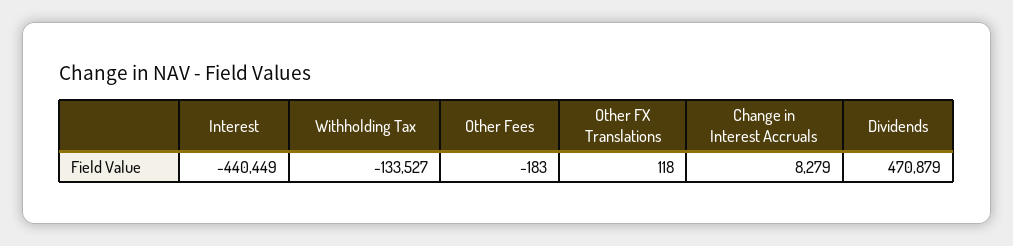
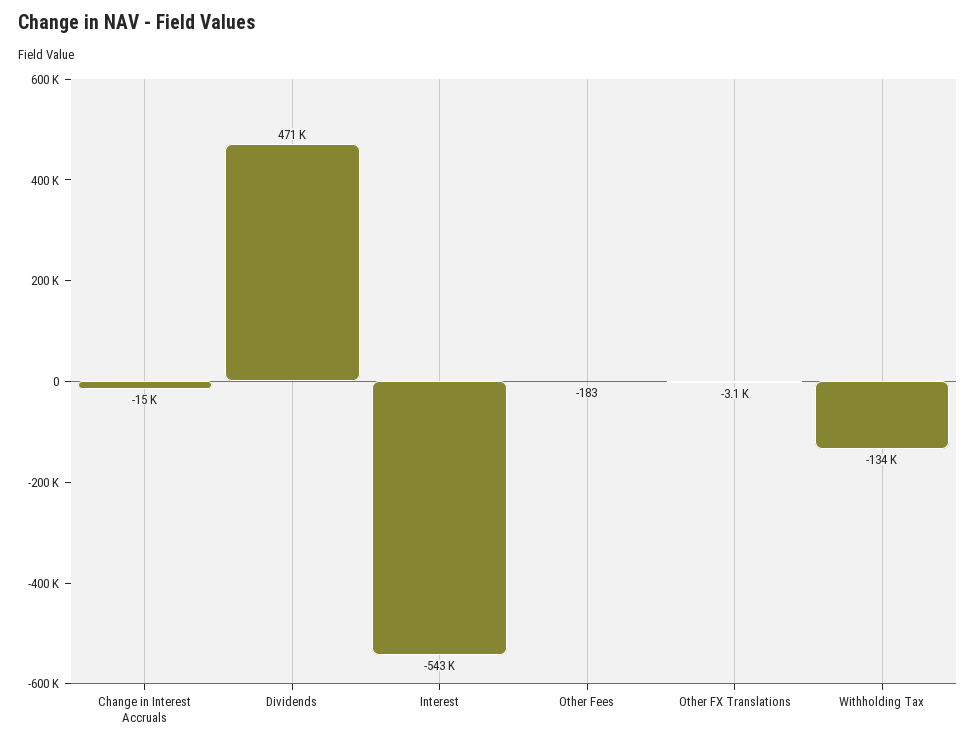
Interest: -440449 -> -543000
Other FX Translations: 118 -> -3100
Change in Interest Accruals: 8279 -> -15000

